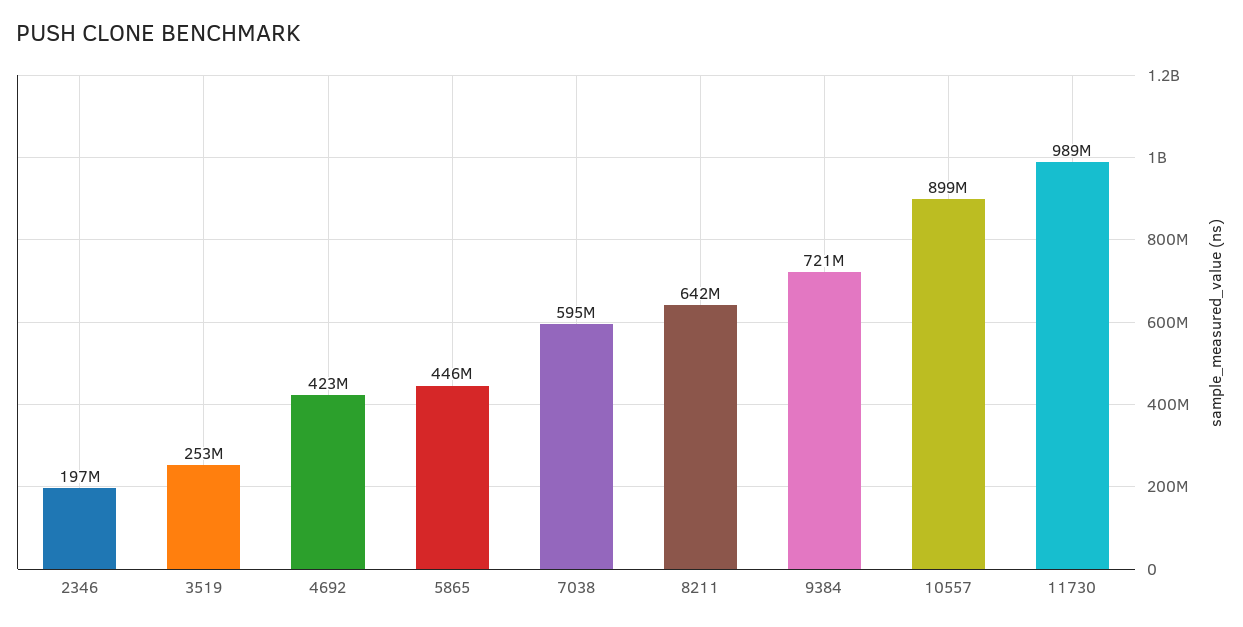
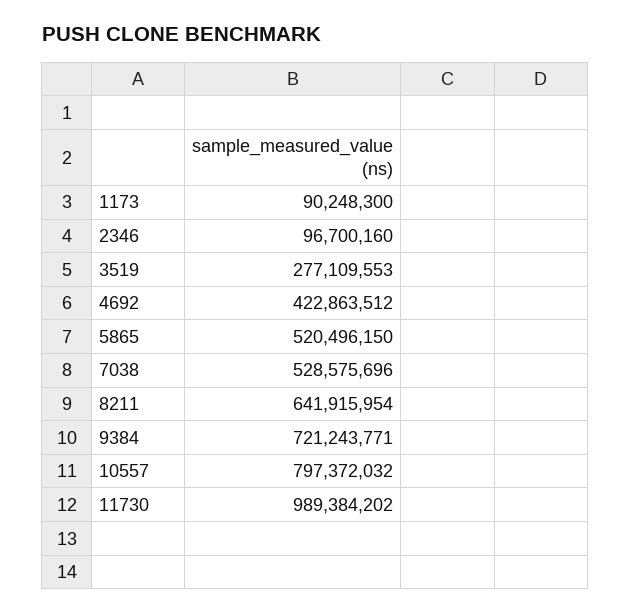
2346: 197000000 -> 96700160
3519: 253000000 -> 277109553
5865: 446000000 -> 520496150
7038: 595000000 -> 528575696
10557: 899000000 -> 797372032
1173: none -> 90248300

